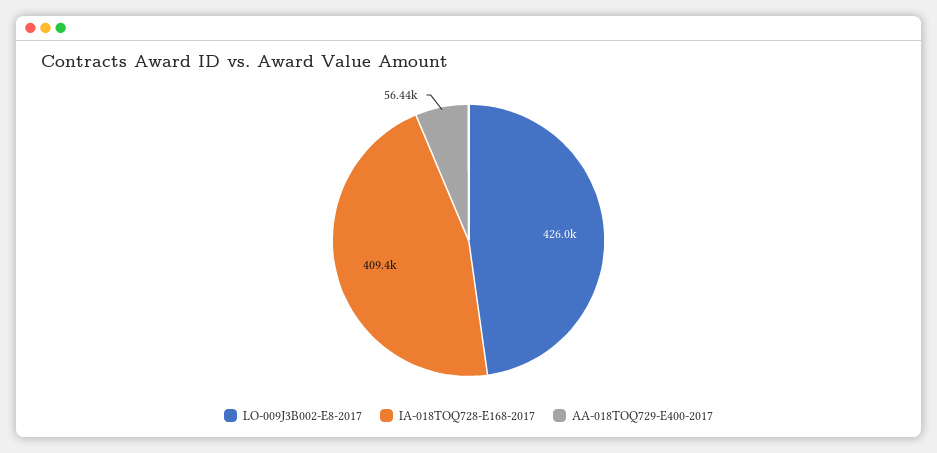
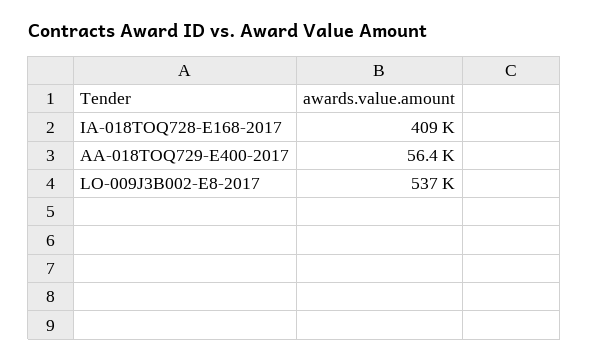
LO-009J3B002-E8-2017: 426000 -> 537000

